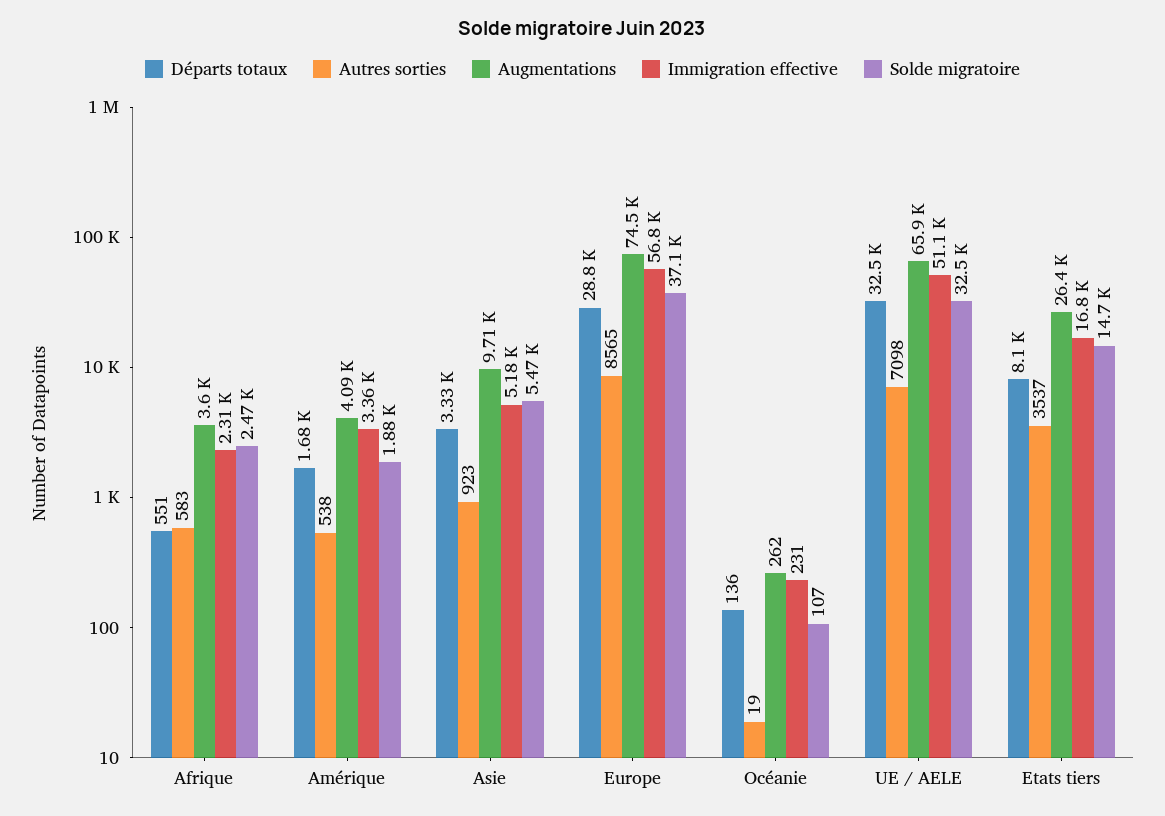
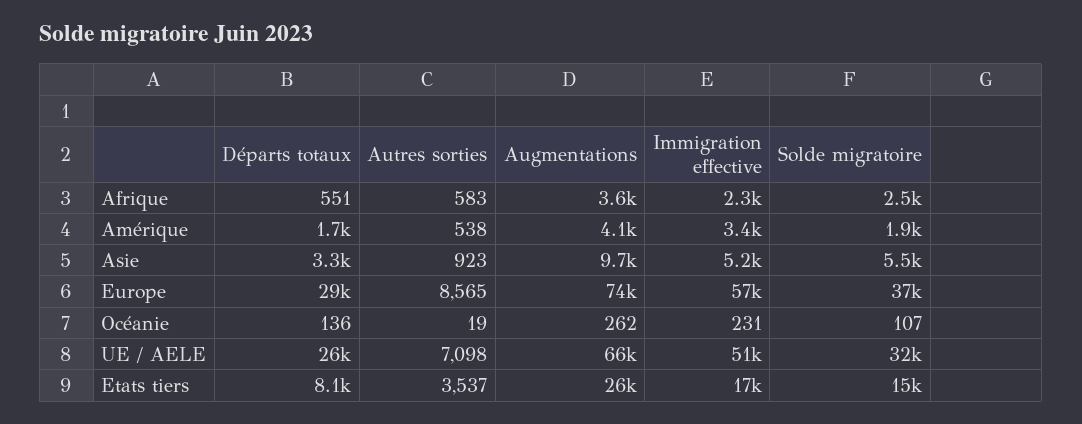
Départs totaux, UE / AELE: 32500 -> 26000

